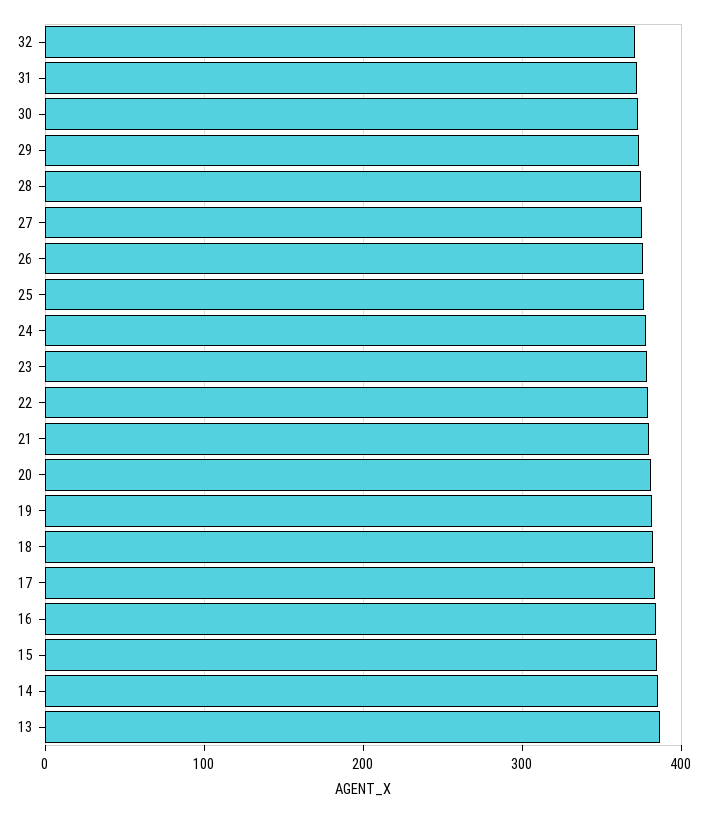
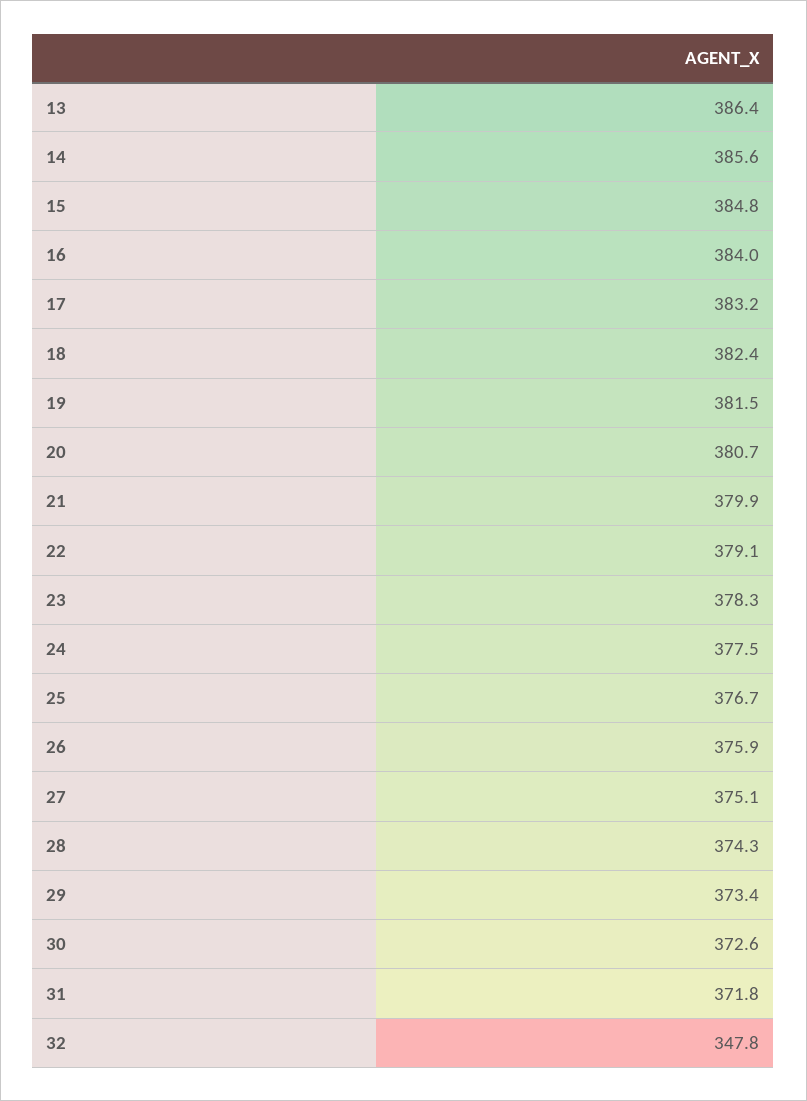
32: 370 -> 347.8

